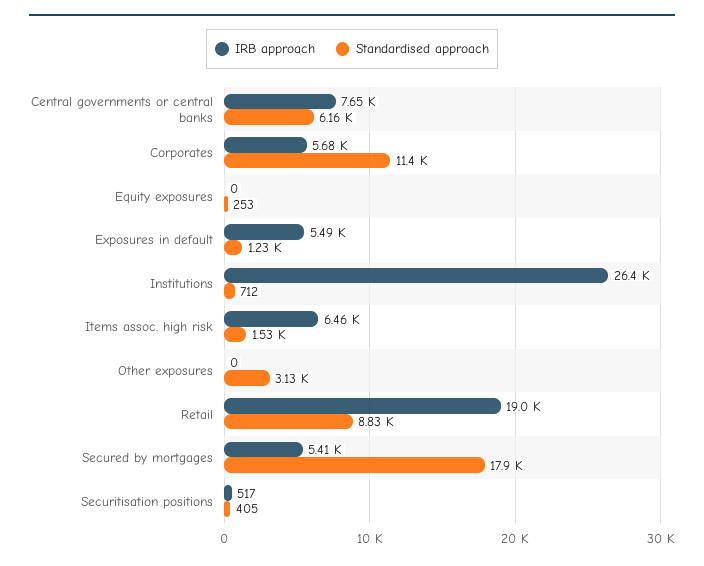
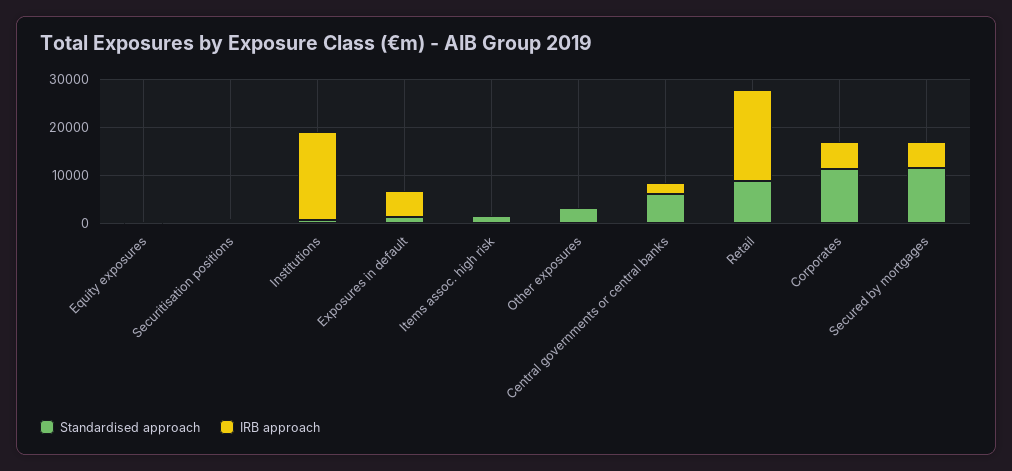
IRB approach, Central governments or central banks: 7650 -> 2000
IRB approach, Institutions: 26400 -> 18000
IRB approach, Items assoc. high risk: 6460 -> 0
Standardised approach, Secured by mortgages: 17900 -> 12000

